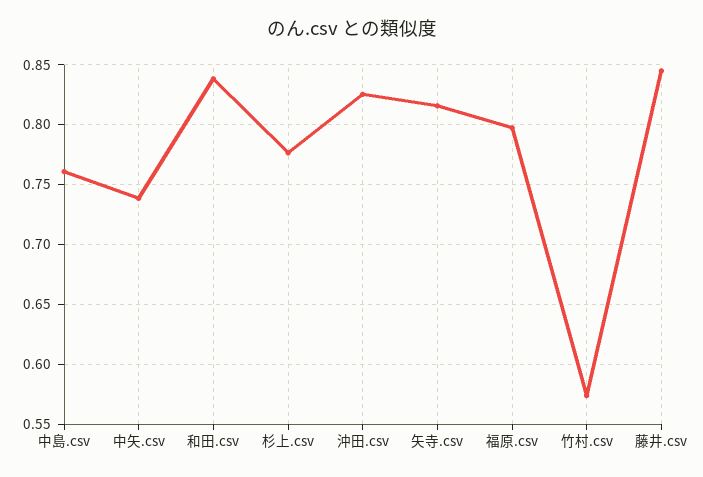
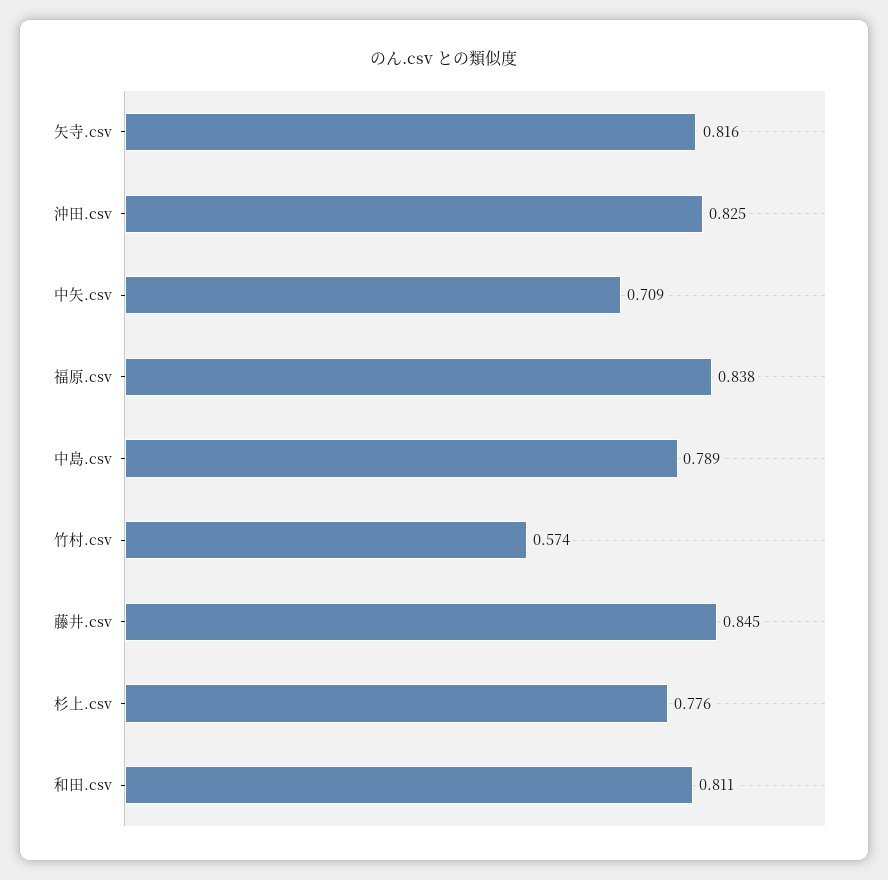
中島.csv: 0.76 -> 0.789
中矢.csv: 0.74 -> 0.709
和田.csv: 0.84 -> 0.811
福原.csv: 0.8 -> 0.838

